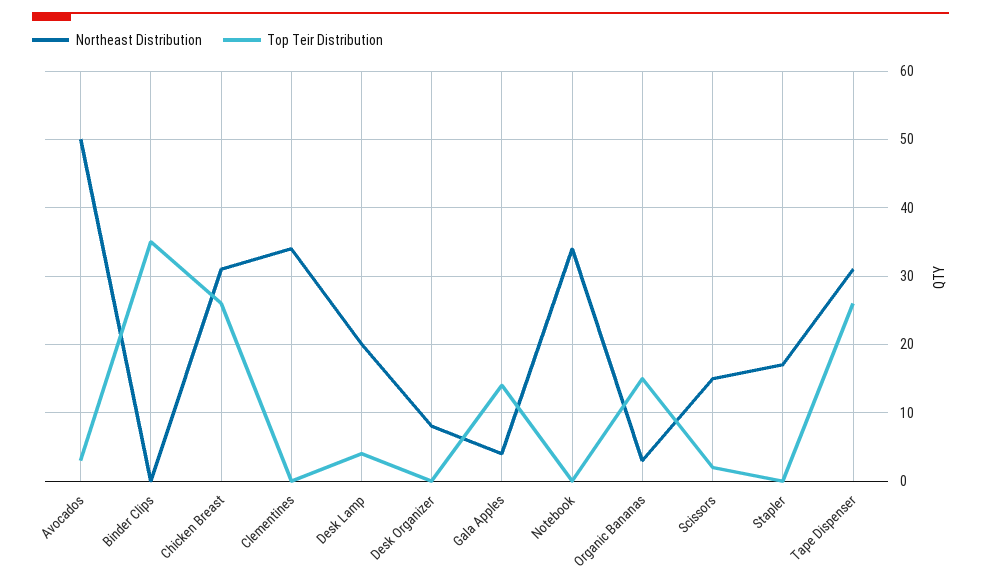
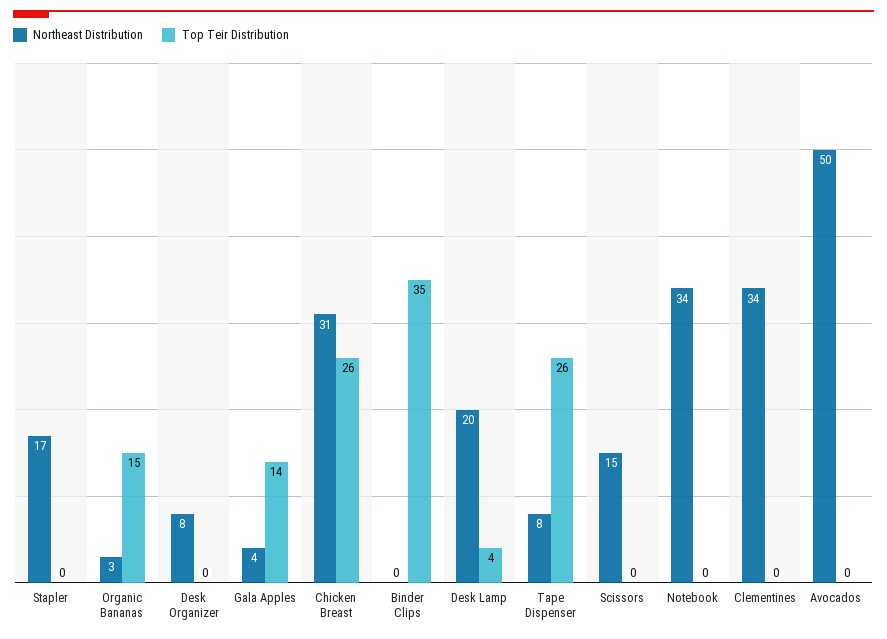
Top Teir Distribution, Avocados: 3 -> 0
Top Teir Distribution, Scissors: 2 -> 0
Northeast Distribution, Tape Dispenser: 31 -> 8

